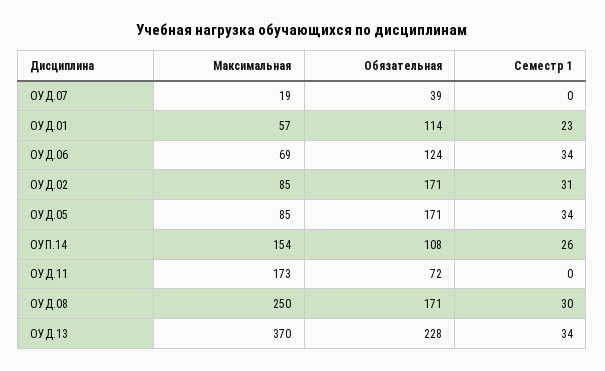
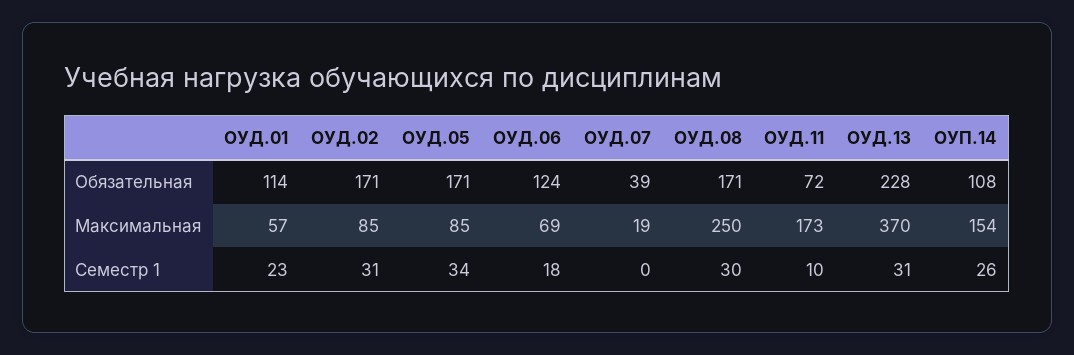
Семестр 1, ОУД.06: 34 -> 18
Семестр 1, ОУД.11: 0 -> 10
Семестр 1, ОУД.13: 34 -> 31

